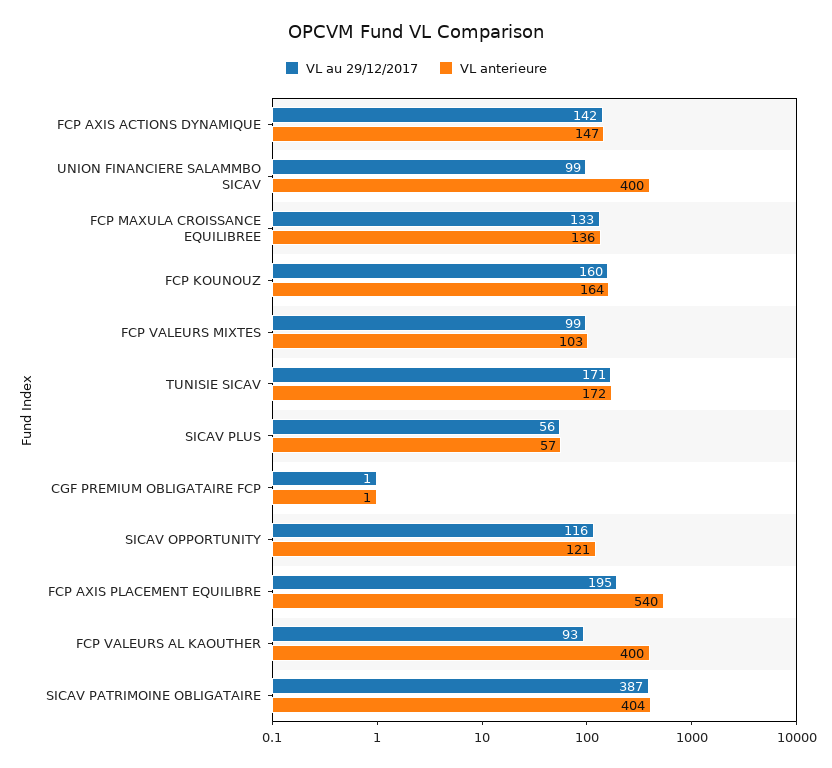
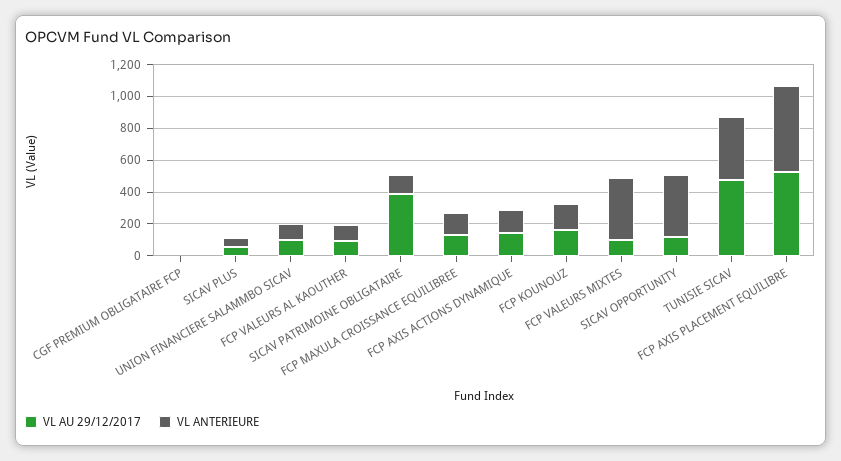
VL anterieure, UNION FINANCIERE SALAMMBO SICAV: 400 -> 100
VL anterieure, FCP VALEURS MIXTES: 103 -> 400
VL au 29/12/2017, TUNISIE SICAV: 171 -> 500
VL anterieure, TUNISIE SICAV: 172 -> 400
VL anterieure, SICAV OPPORTUNITY: 121 -> 400
VL au 29/12/2017, FCP AXIS PLACEMENT EQUILIBRE: 195 -> 500
VL anterieure, FCP VALEURS AL KAOUTHER: 400 -> 100
VL anterieure, SICAV PATRIMOINE OBLIGATAIRE: 404 -> 100

